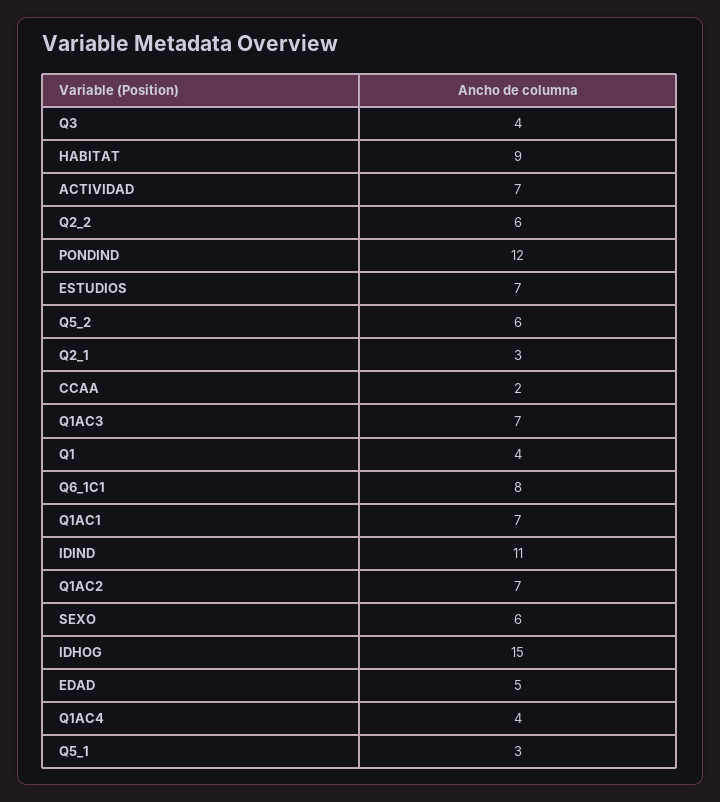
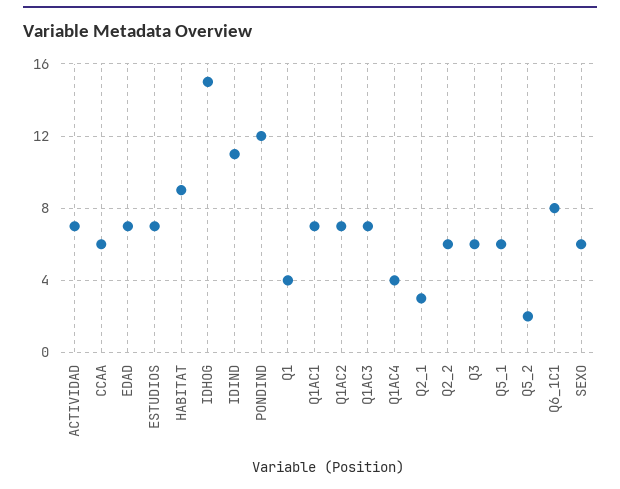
Q3: 4 -> 6
Q5_2: 6 -> 2
CCAA: 2 -> 6
EDAD: 5 -> 7
Q5_1: 3 -> 6

